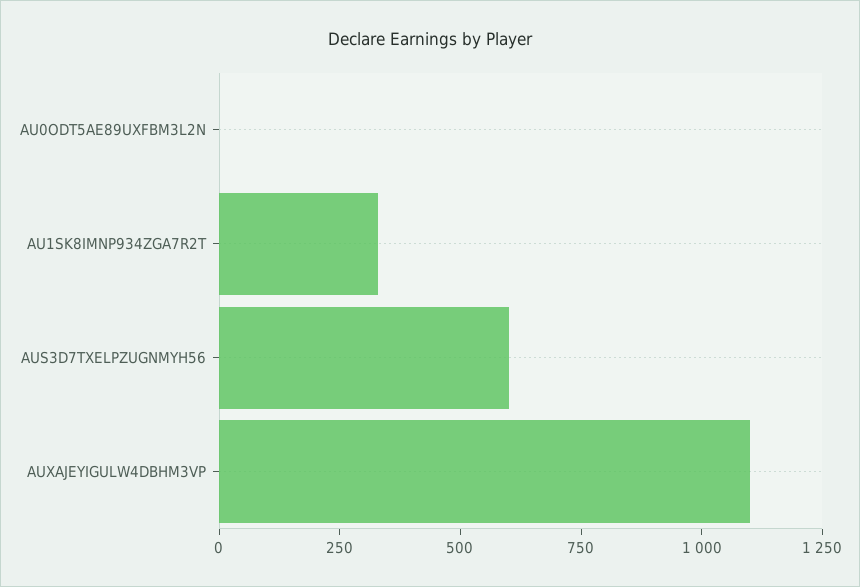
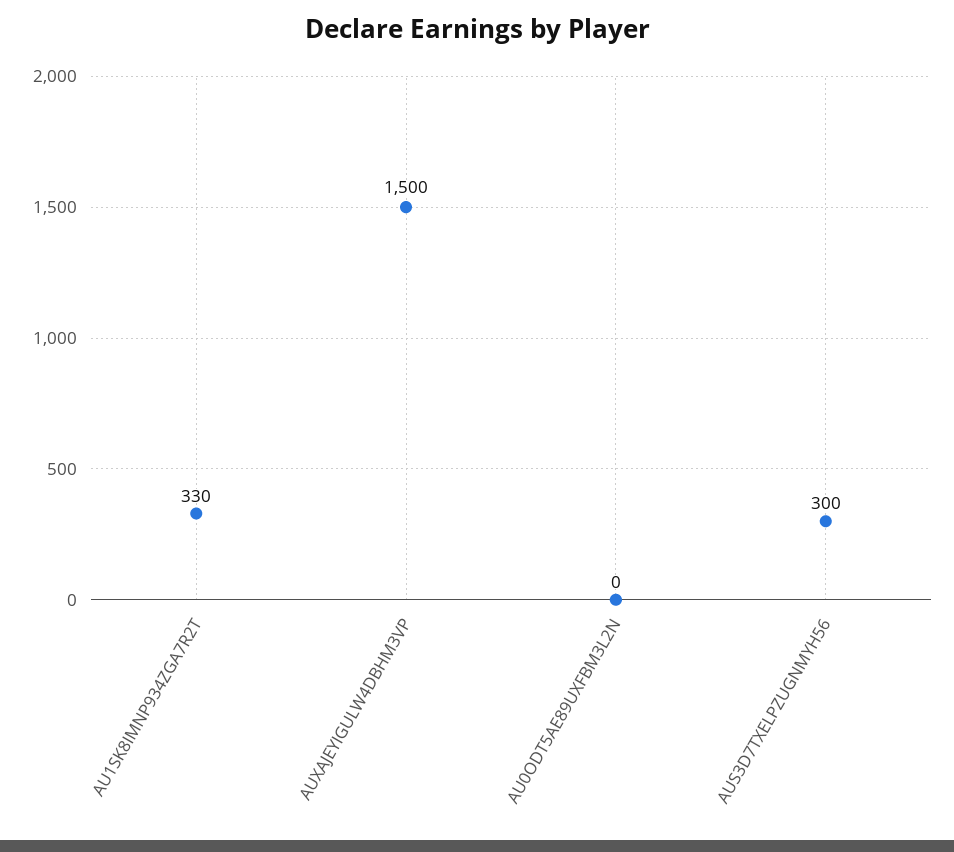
AUS3D7TXELPZUGNMYH56: 600 -> 300
AUXAJEYIGULW4DBHM3VP: 1100 -> 1500

